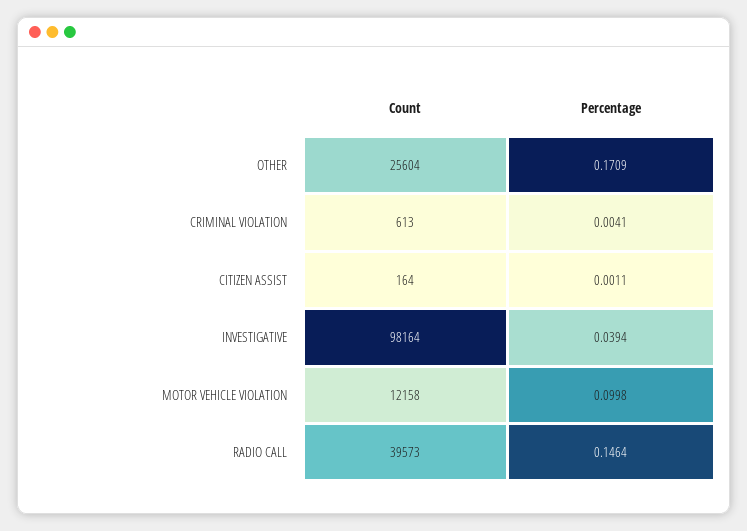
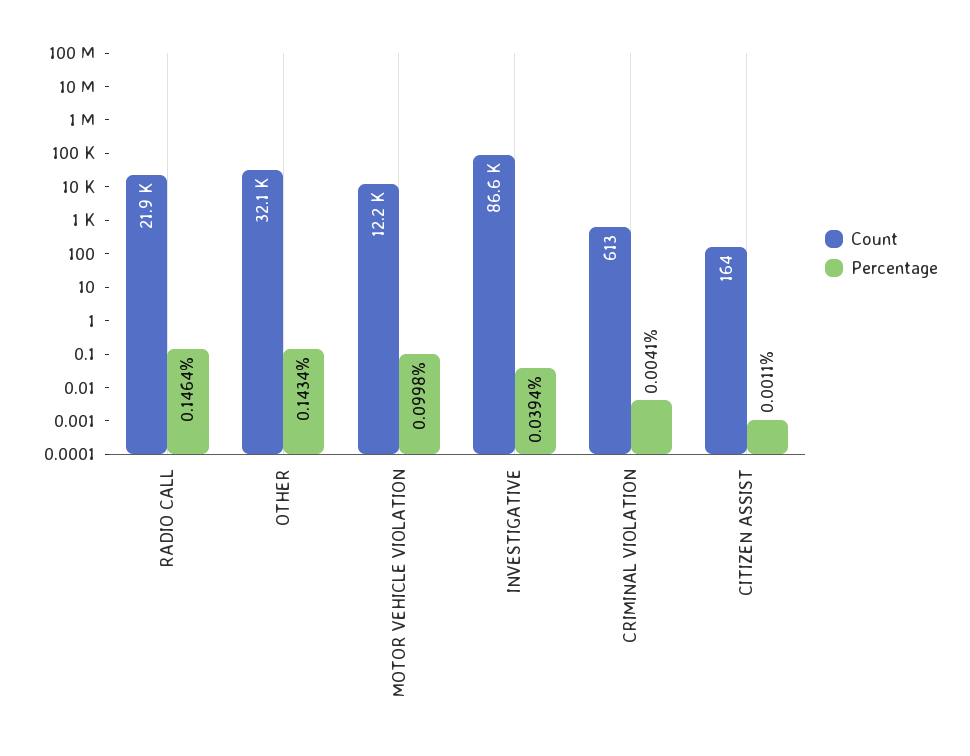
Count, OTHER: 25604 -> 32100
Percentage, OTHER: 0.1709 -> 0.1434
Count, INVESTIGATIVE: 98164 -> 86600
Count, RADIO CALL: 39573 -> 21900

